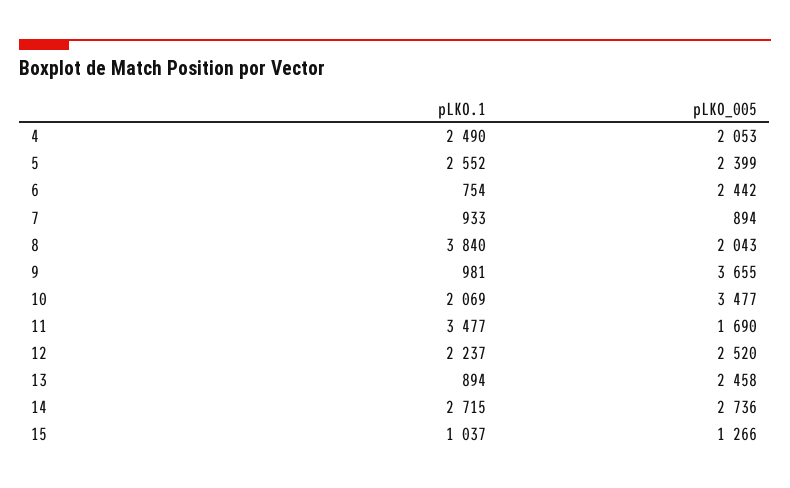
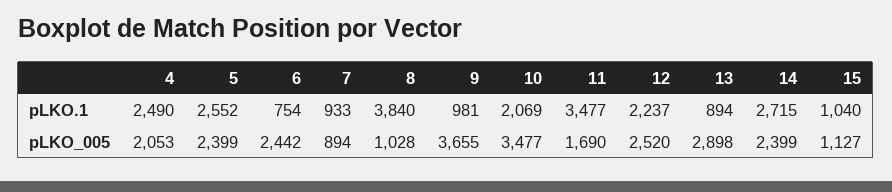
pLKO_005, 8: 2043 -> 1028
pLKO_005, 13: 2458 -> 2898
pLKO_005, 14: 2736 -> 2399
pLKO.1, 15: 1037 -> 1040
pLKO_005, 15: 1266 -> 1127

